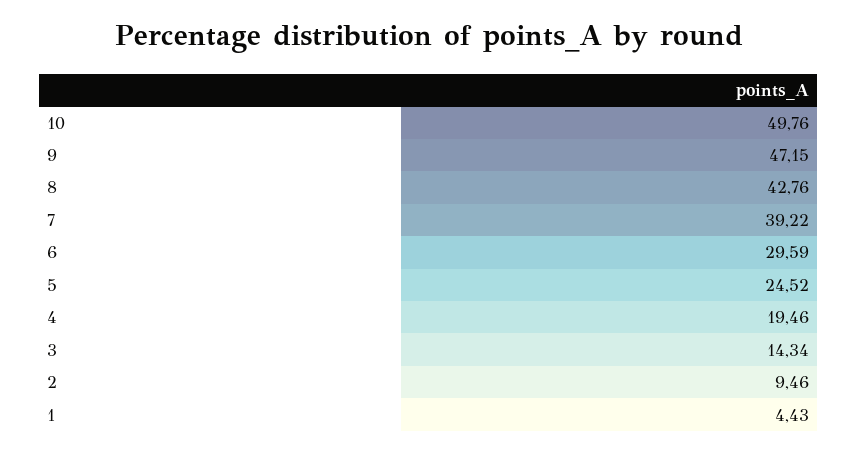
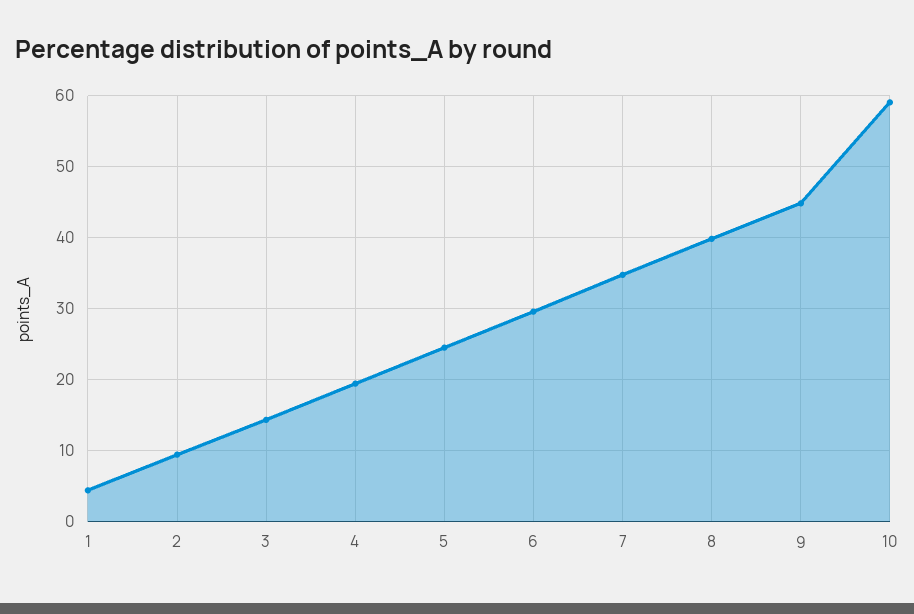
10: 49.76 -> 59
9: 47.15 -> 45
8: 42.76 -> 40
7: 39.22 -> 35

